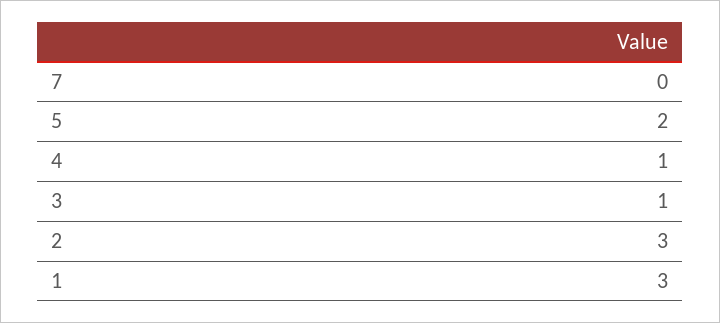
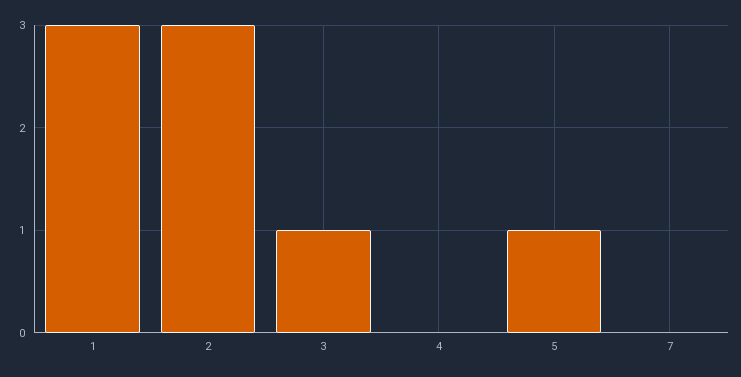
5: 2 -> 1
4: 1 -> 0

